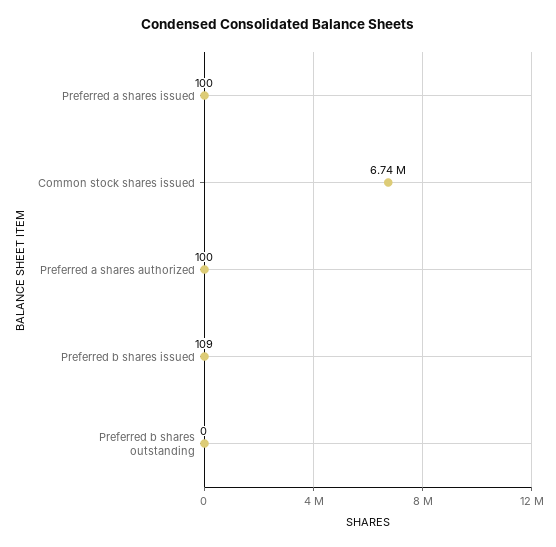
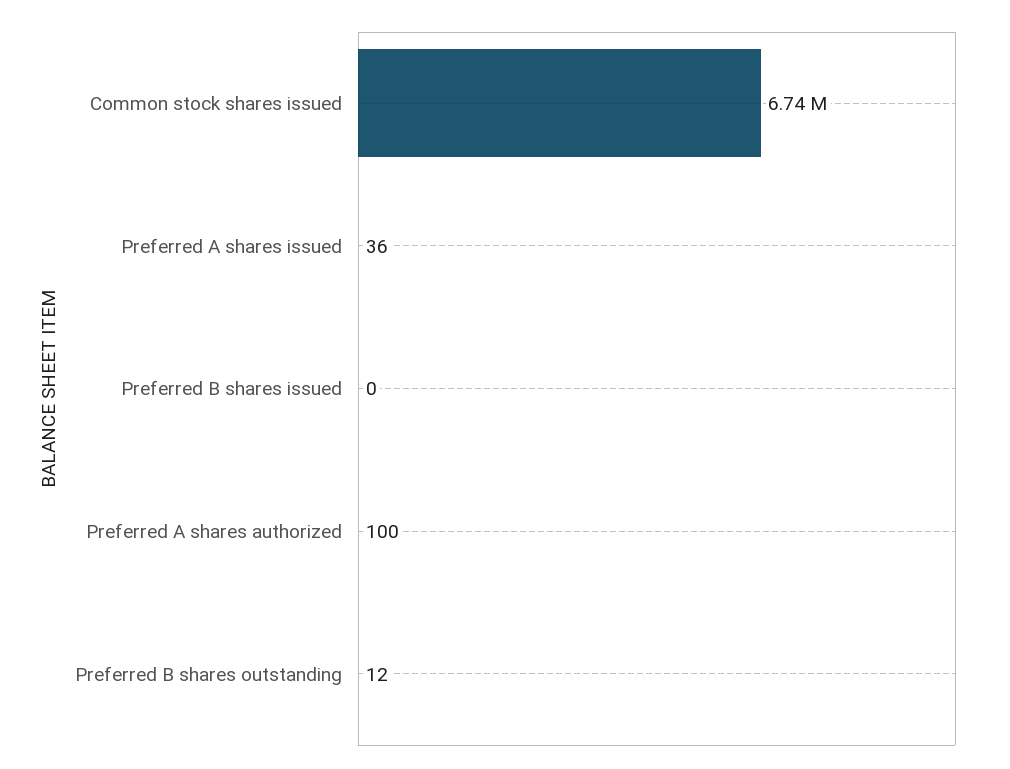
Preferred a shares issued: 100 -> 36
Preferred b shares issued: 109 -> 0
Preferred b shares outstanding: 0 -> 12

